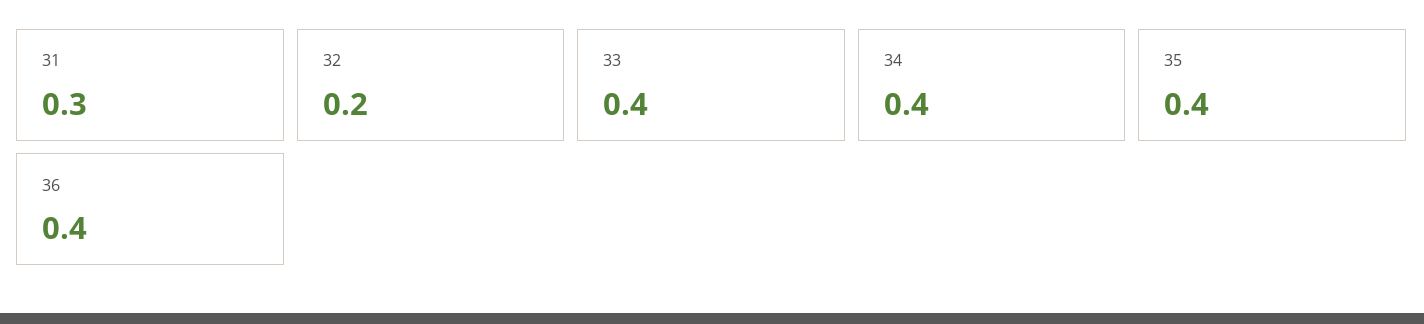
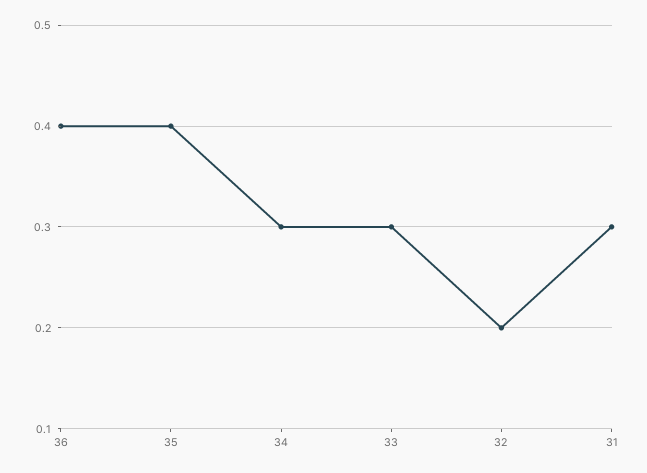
33: 0.4 -> 0.3
34: 0.4 -> 0.3

